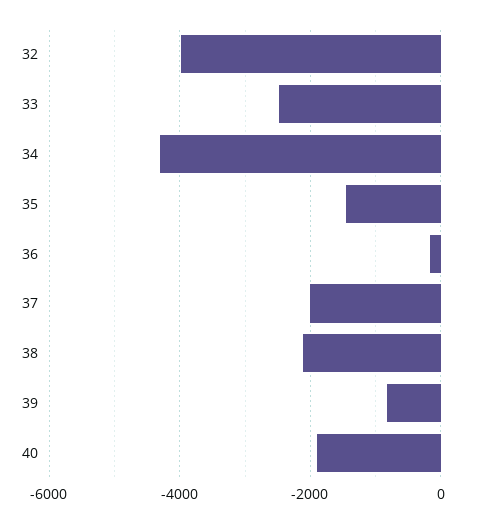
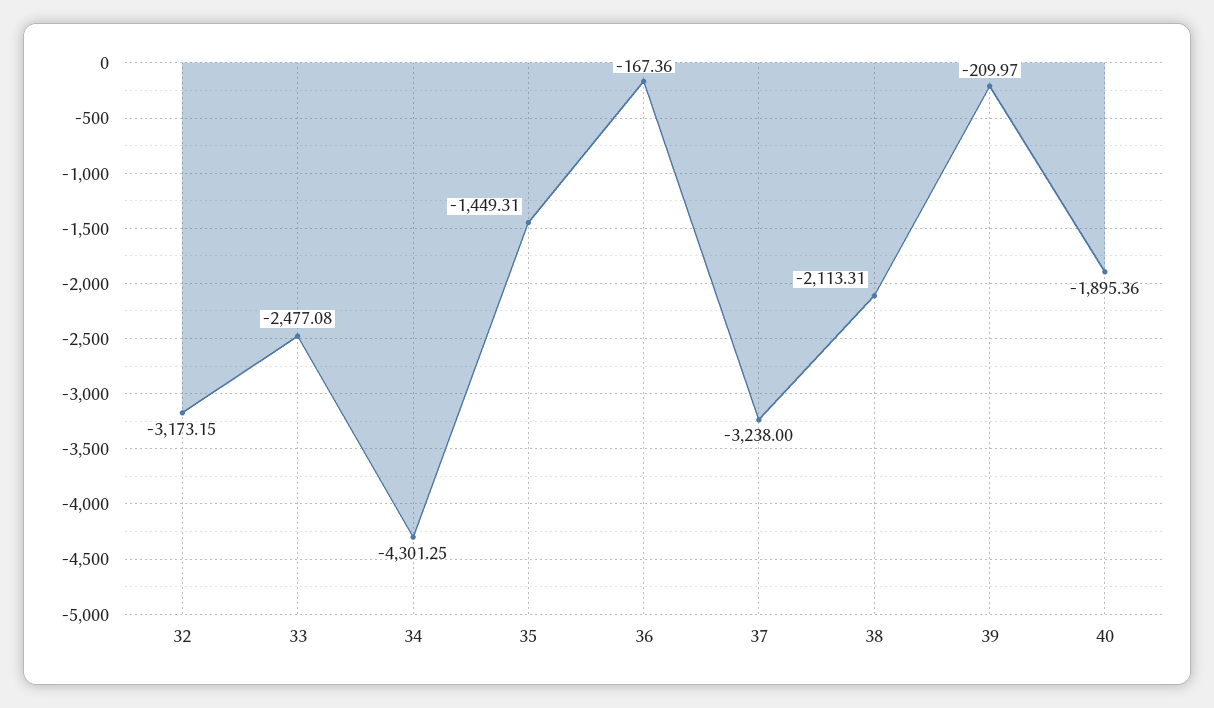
32: -4000 -> -3173.15
37: -2000 -> -3238
39: -800 -> -209.97

